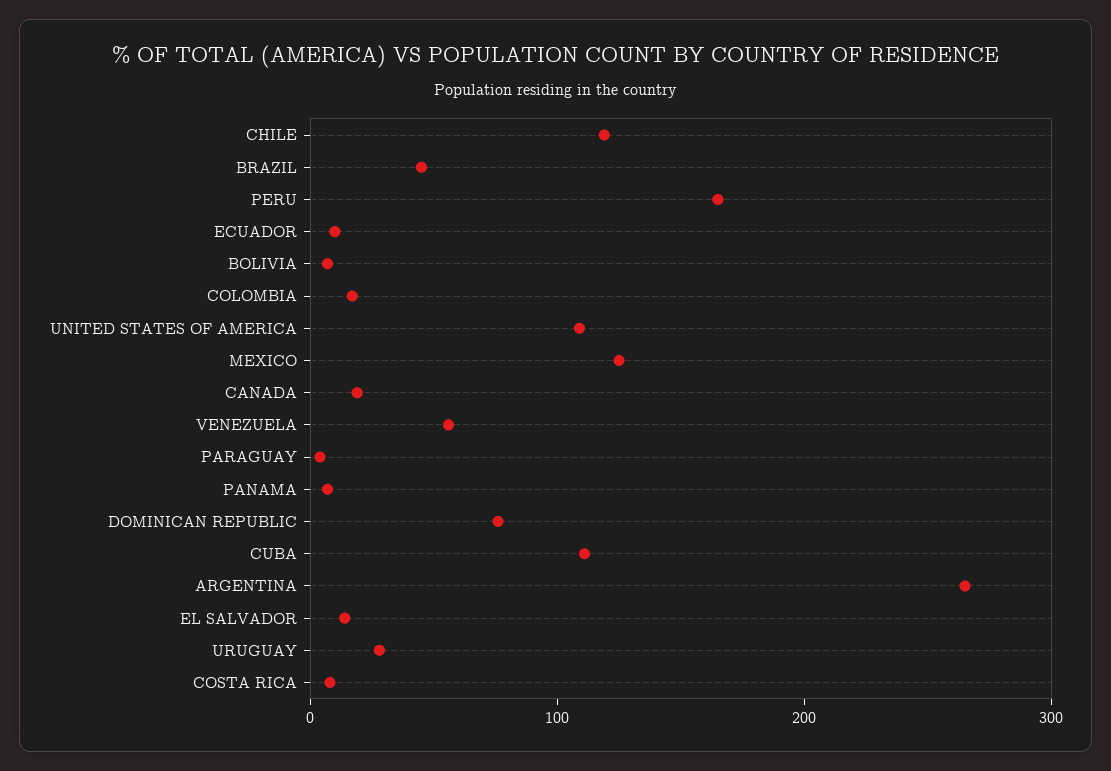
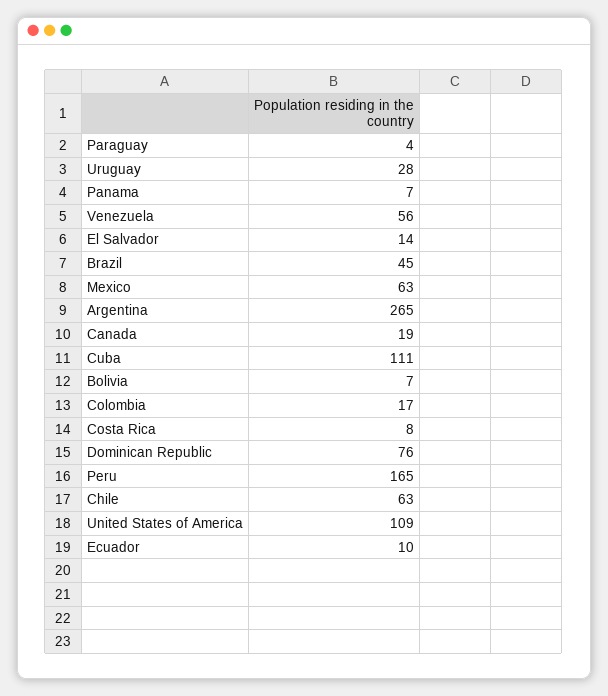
CHILE: 120 -> 63
MEXICO: 120 -> 63

